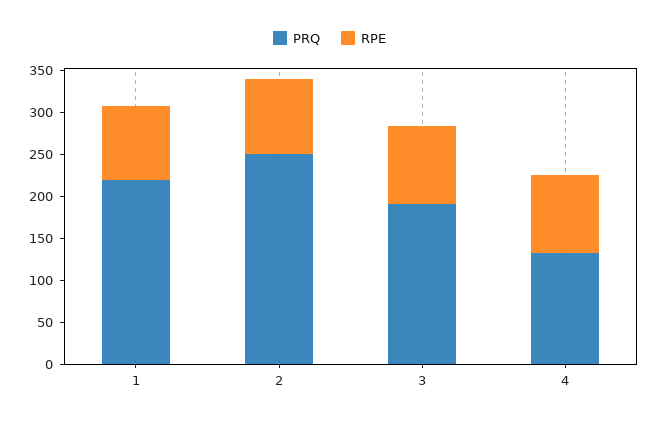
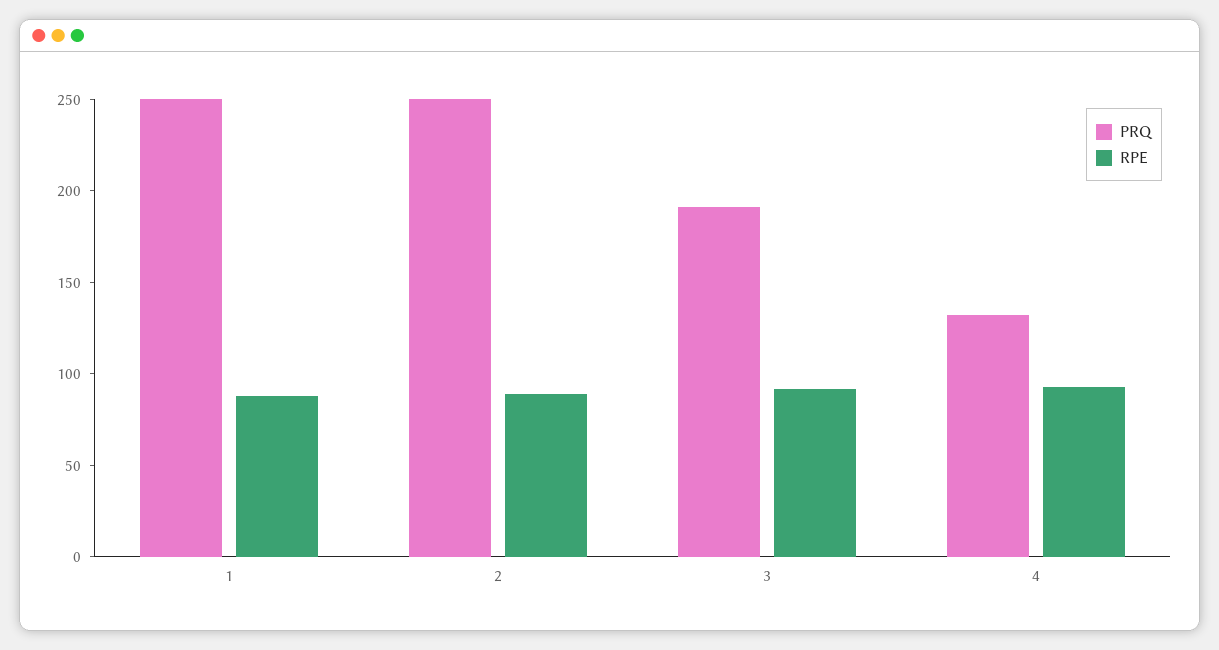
PRQ, 1: 220 -> 250

